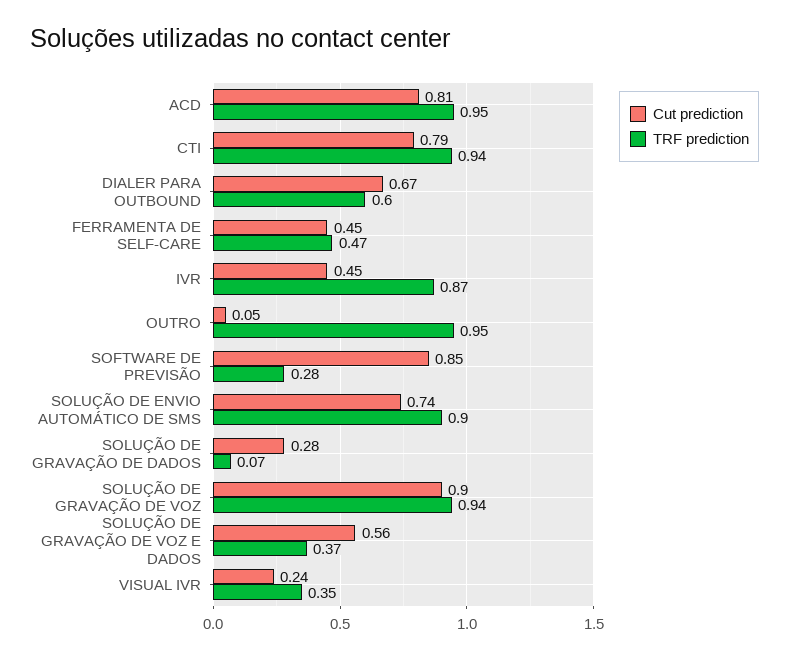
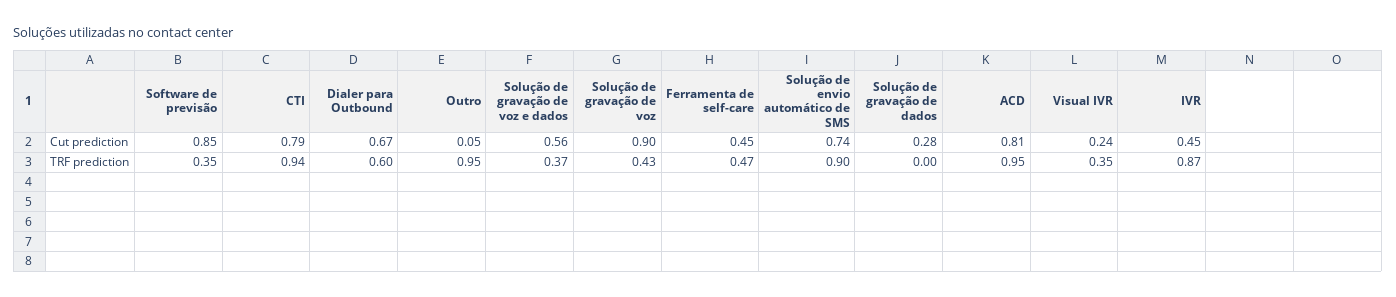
TRF prediction, SOFTWARE DE PREVISÃO: 0.28 -> 0.35
TRF prediction, SOLUÇÃO DE GRAVAÇÃO DE DADOS: 0.07 -> 0
TRF prediction, SOLUÇÃO DE GRAVAÇÃO DE VOZ: 0.94 -> 0.43

